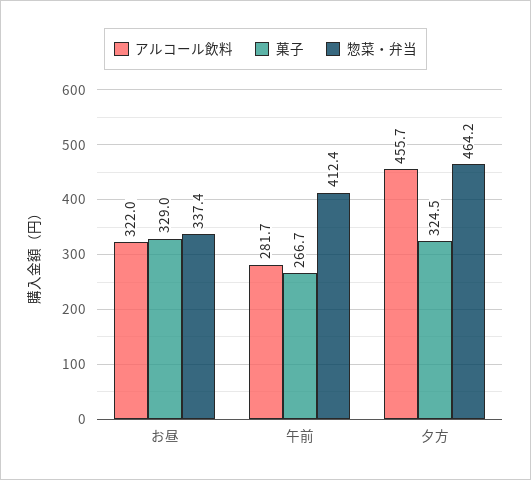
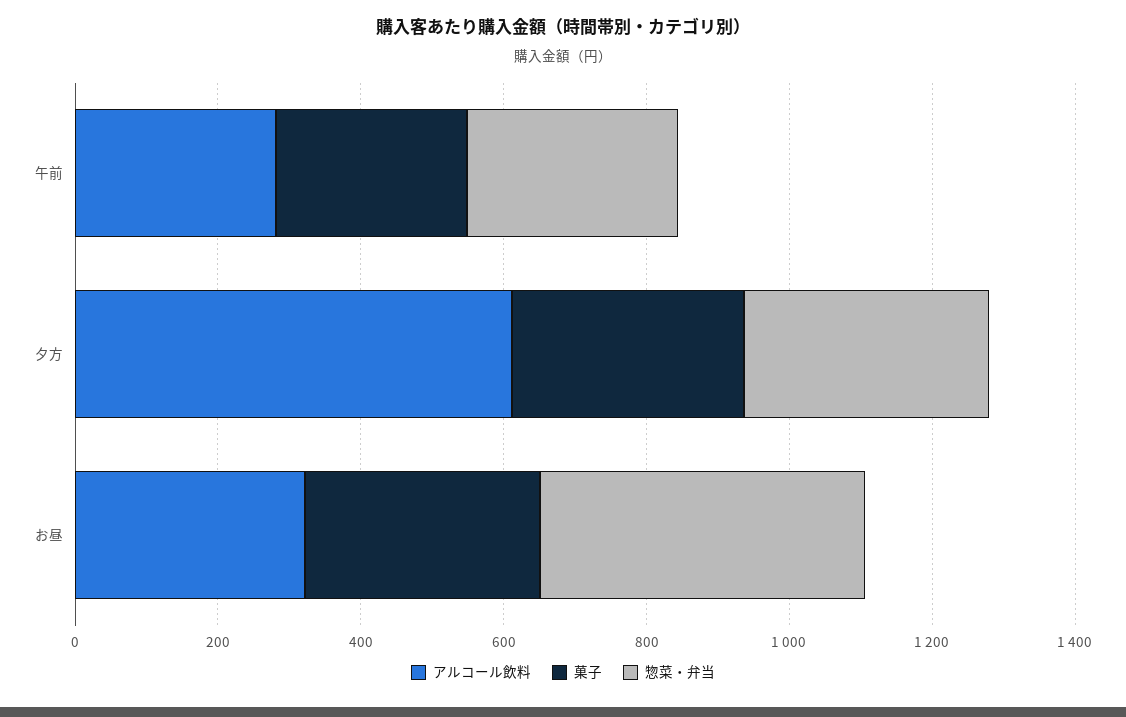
惣菜・弁当, お昼: 337.4 -> 450
惣菜・弁当, 午前: 412.4 -> 300
アルコール飲料, 夕方: 455.7 -> 600
惣菜・弁当, 夕方: 464.2 -> 350

